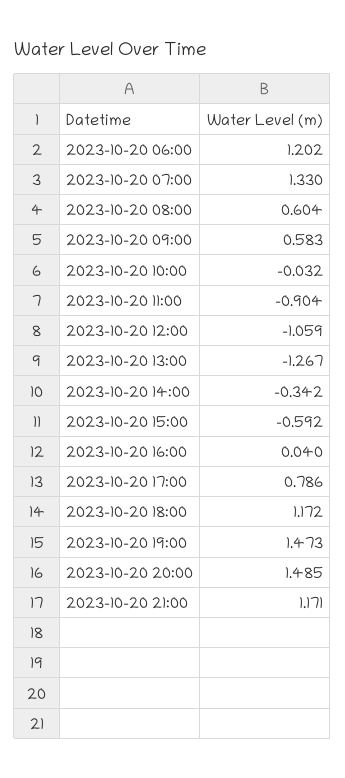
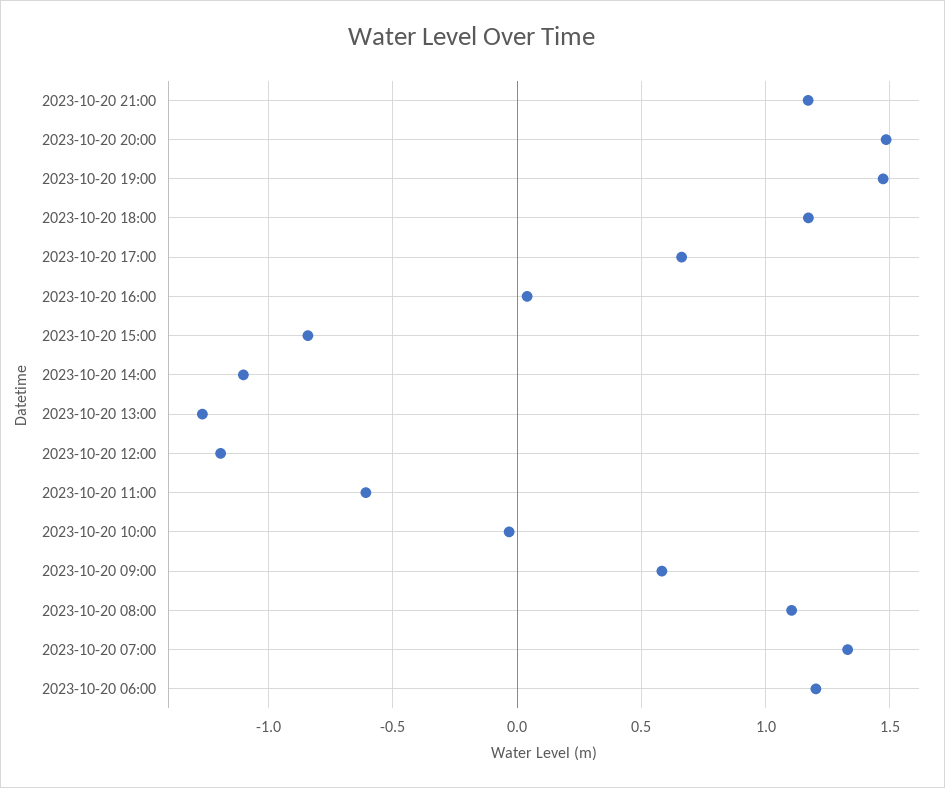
2023-10-20 08:00: 0.604 -> 1.1
2023-10-20 11:00: -0.904 -> -0.6
2023-10-20 12:00: -1.059 -> -1.2
2023-10-20 14:00: -0.342 -> -1.1
2023-10-20 15:00: -0.592 -> -0.85
2023-10-20 17:00: 0.786 -> 0.65

